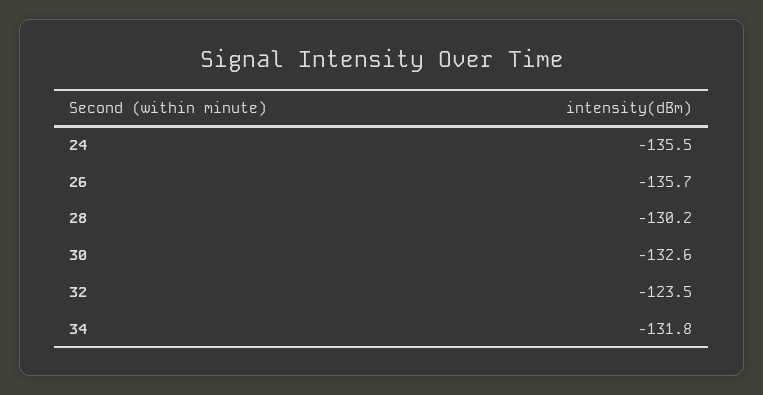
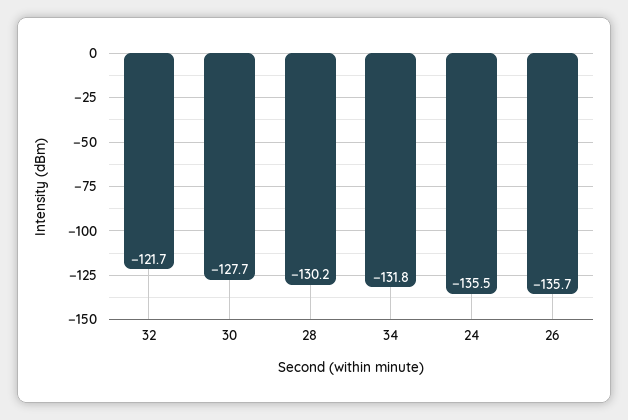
30: -132.6 -> -127.7
32: -123.5 -> -121.7

